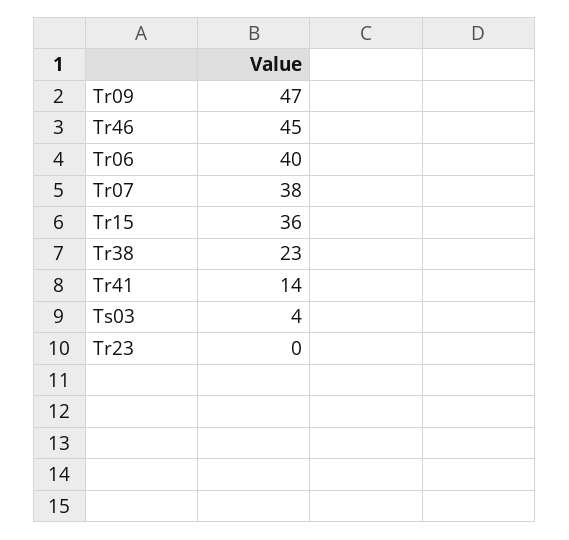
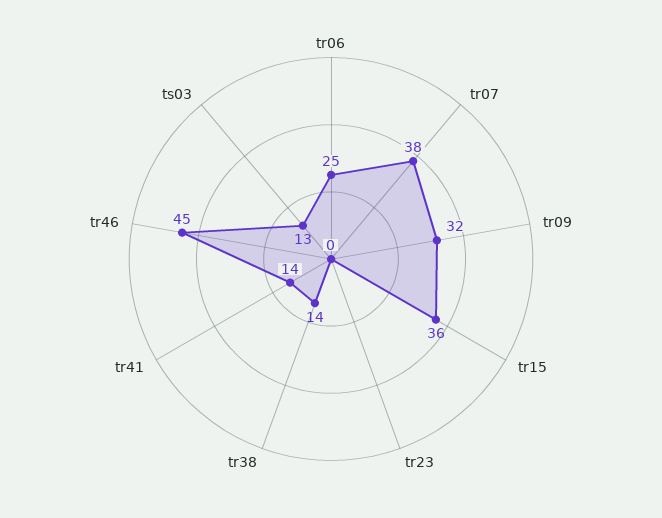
Tr09: 47 -> 32
Tr06: 40 -> 25
Tr38: 23 -> 14
Ts03: 4 -> 13

